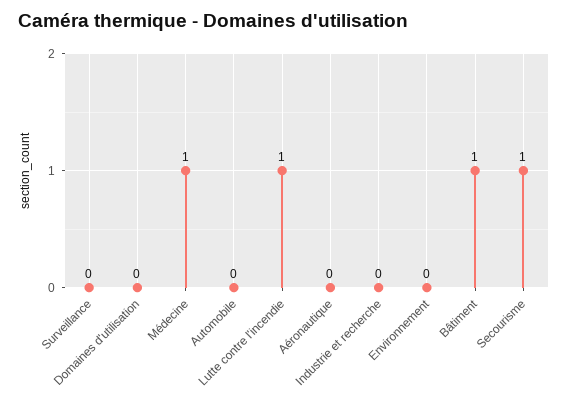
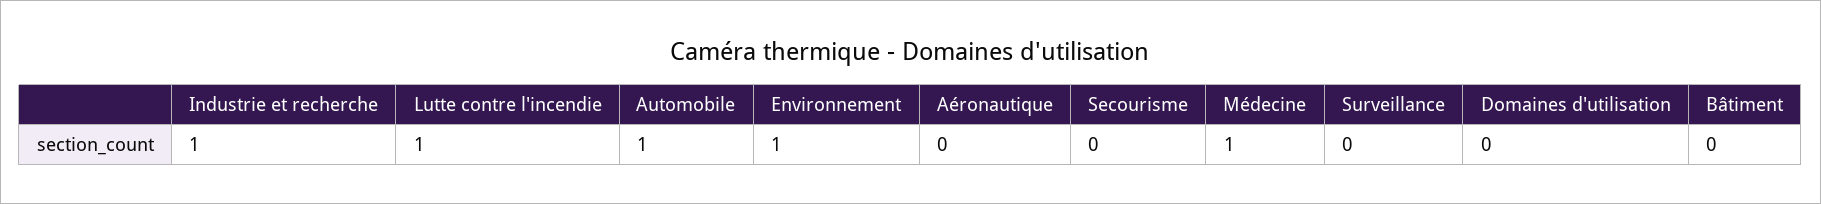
Automobile: 0 -> 1
Industrie et recherche: 0 -> 1
Environnement: 0 -> 1
Bâtiment: 1 -> 0
Secourisme: 1 -> 0

